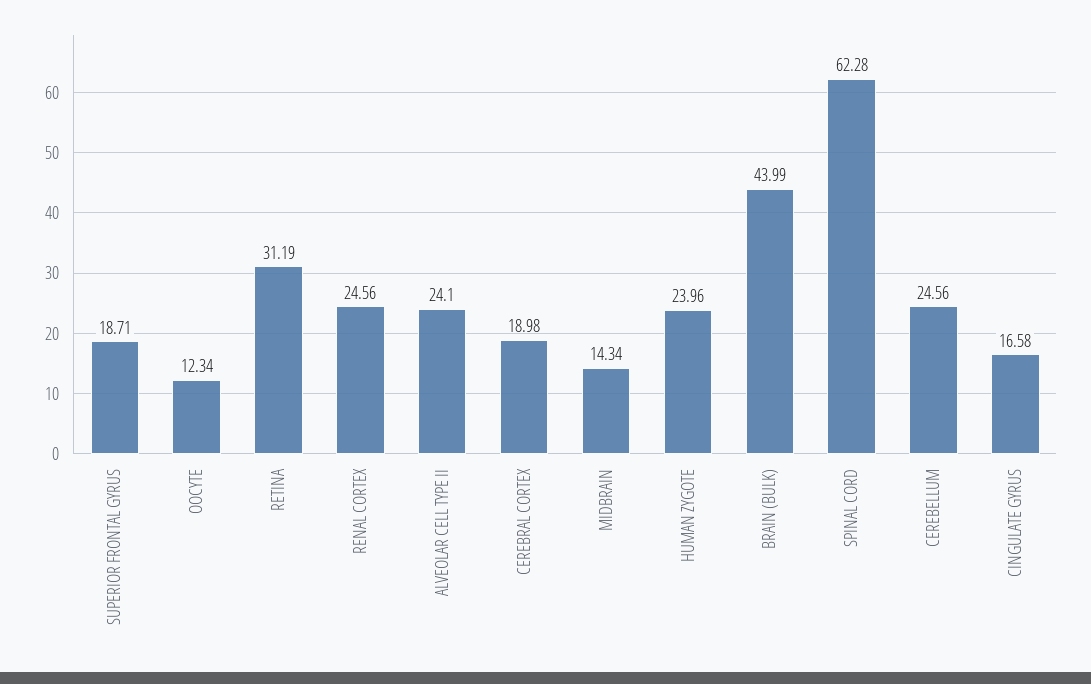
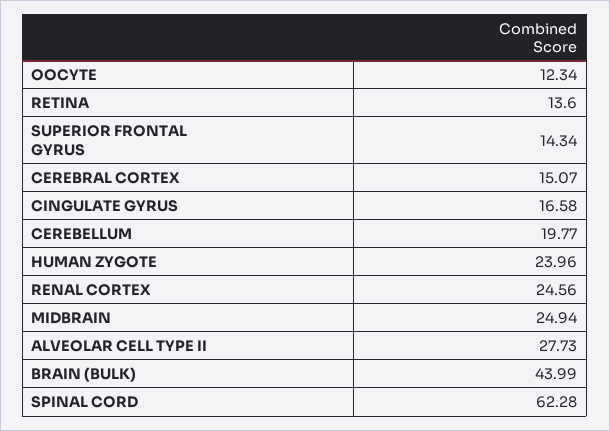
SUPERIOR FRONTAL GYRUS: 18.71 -> 14.34
RETINA: 31.19 -> 13.6
ALVEOLAR CELL TYPE II: 24.1 -> 27.73
CEREBRAL CORTEX: 18.98 -> 15.07
MIDBRAIN: 14.34 -> 24.94
CEREBELLUM: 24.56 -> 19.77

